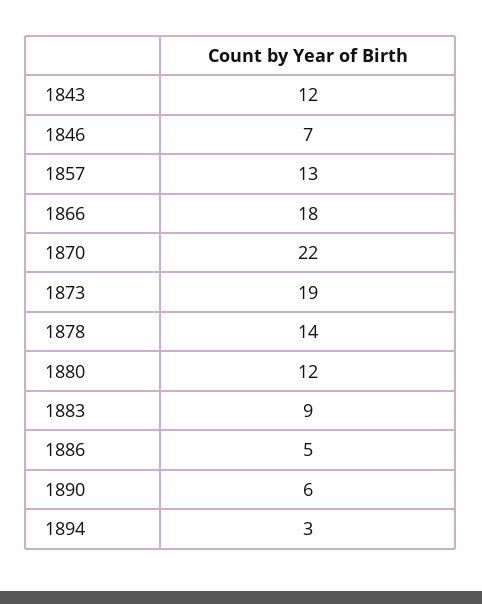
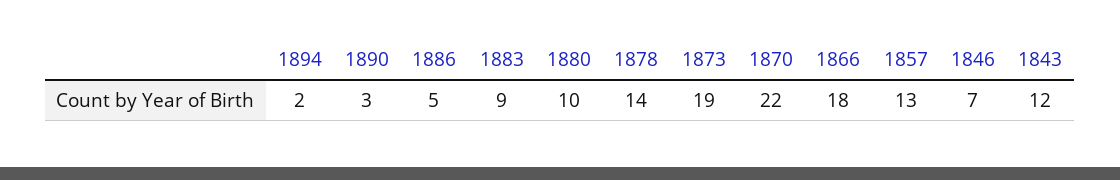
1880: 12 -> 10
1890: 6 -> 3
1894: 3 -> 2

